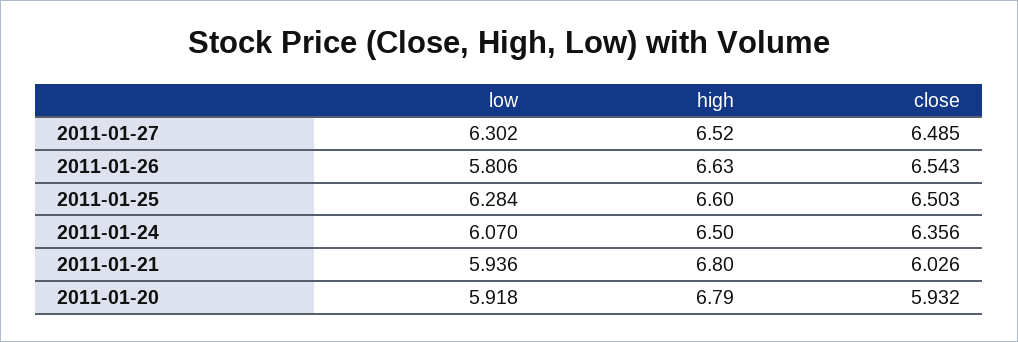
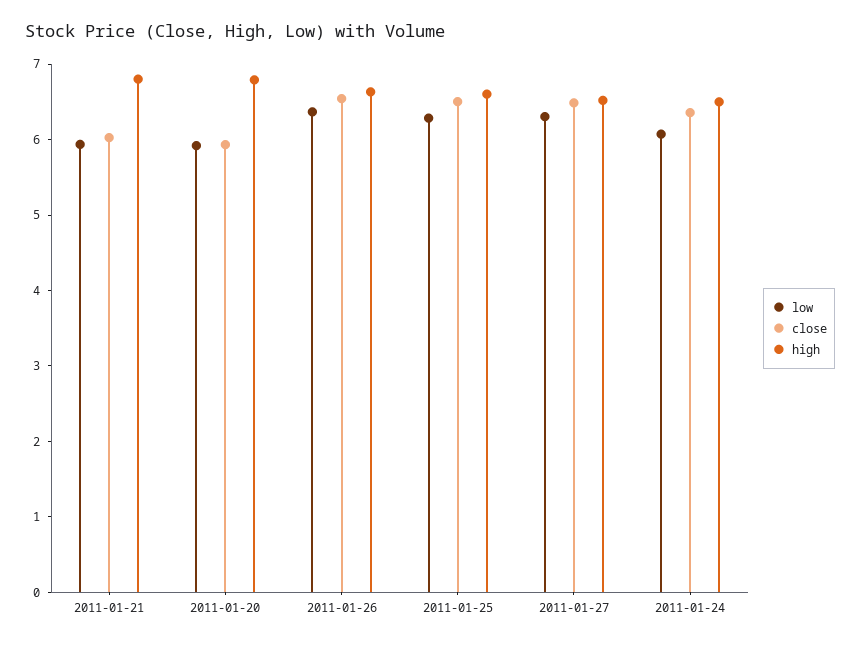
low, 2011-01-26: 5.806 -> 6.4

